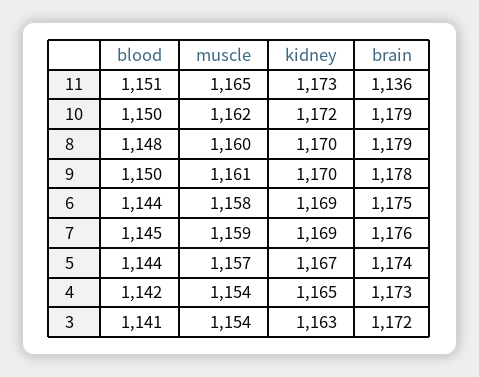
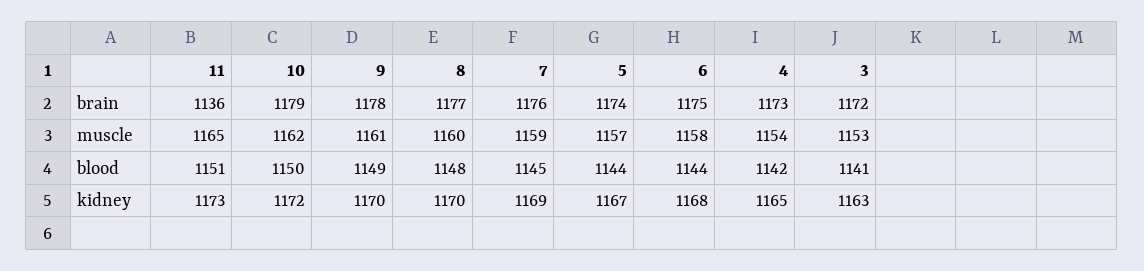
brain, 8: 1179 -> 1177
blood, 9: 1150 -> 1149
kidney, 6: 1169 -> 1168
muscle, 3: 1154 -> 1153

